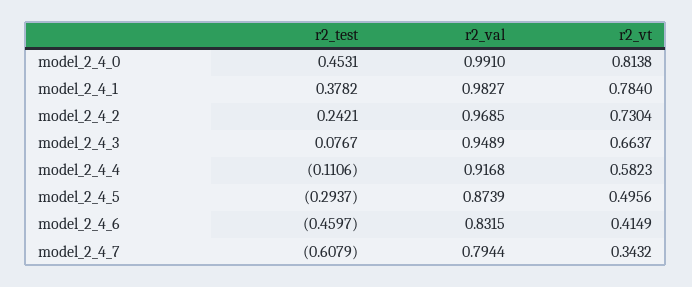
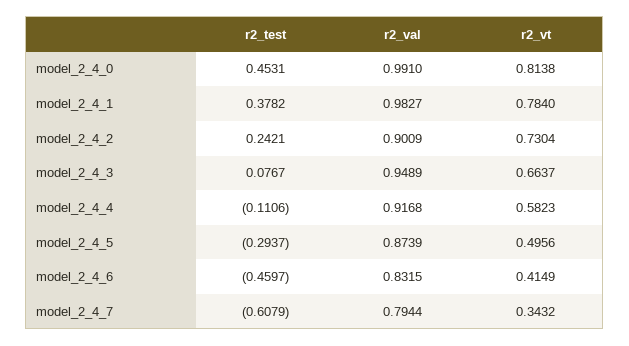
r2_val, model_2_4_2: 0.9685 -> 0.9009

